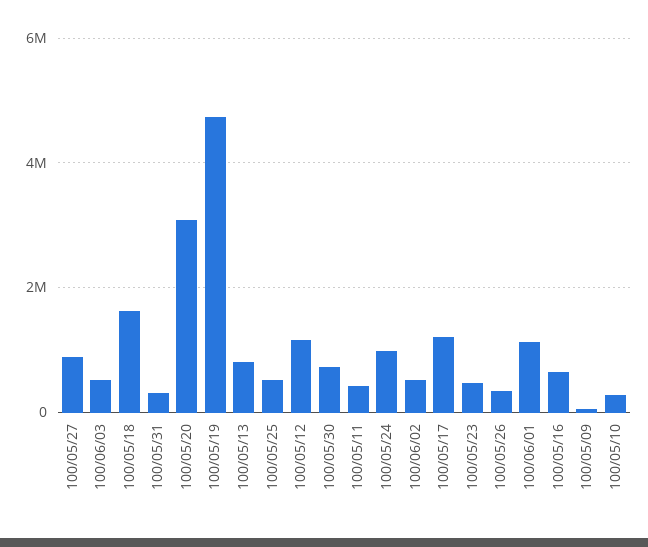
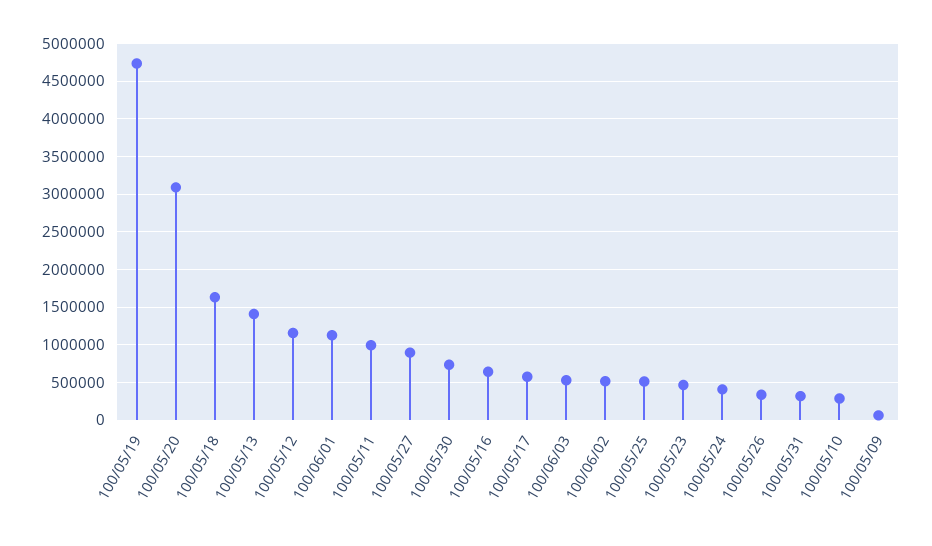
100/05/13: 800000 -> 1400000
100/05/11: 400000 -> 1000000
100/05/24: 1000000 -> 400000
100/05/17: 1200000 -> 600000

